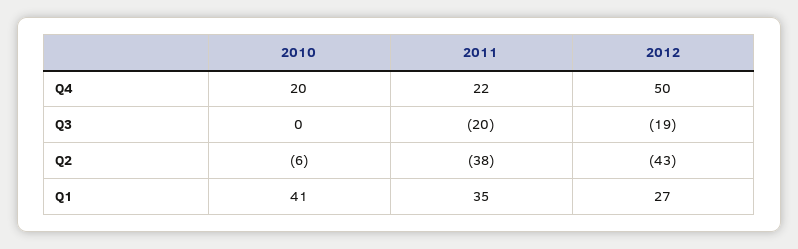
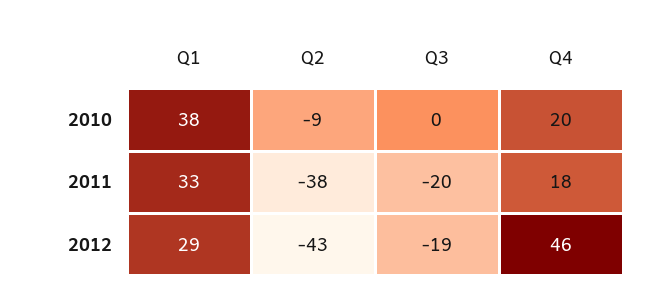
2011, Q4: 22 -> 18
2012, Q4: 50 -> 46
2010, Q2: -6 -> -9
2010, Q1: 41 -> 38
2011, Q1: 35 -> 33
2012, Q1: 27 -> 29

